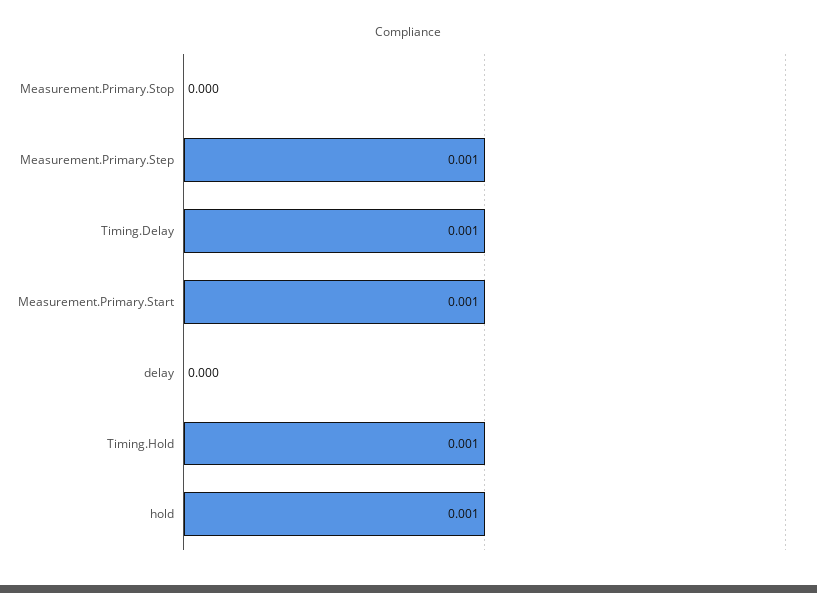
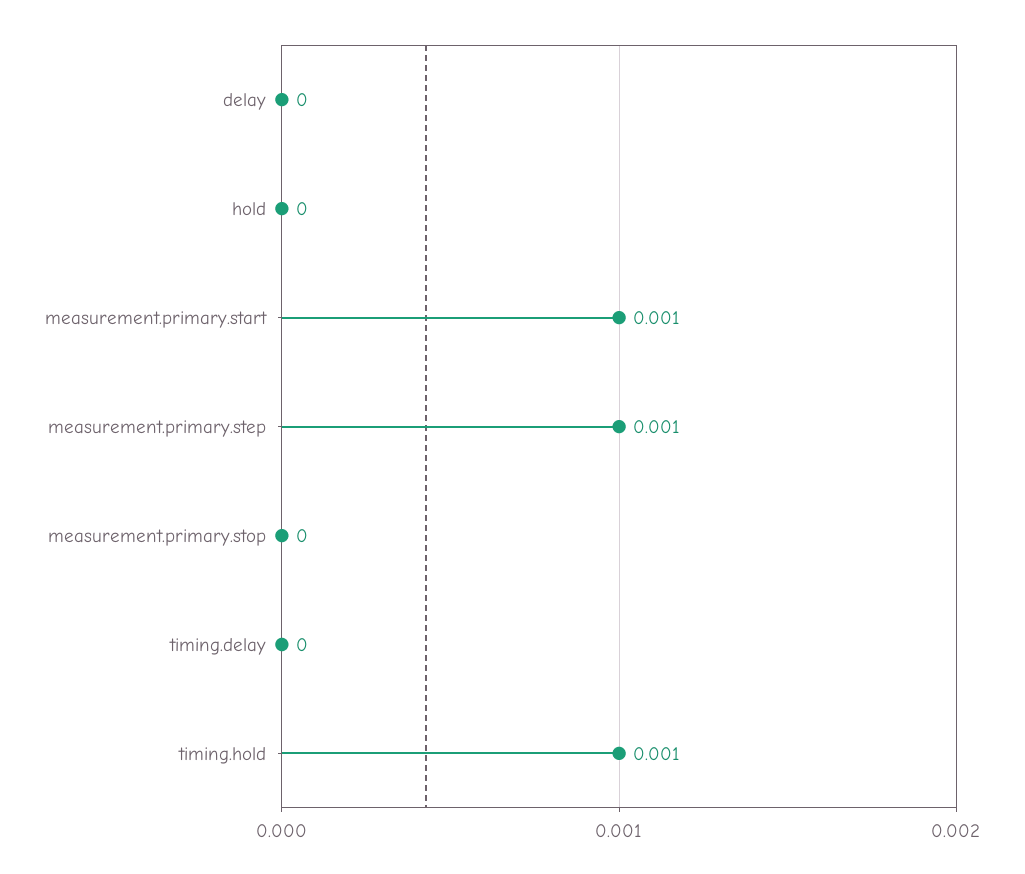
Timing.Delay: 0.001 -> 0
hold: 0.001 -> 0

